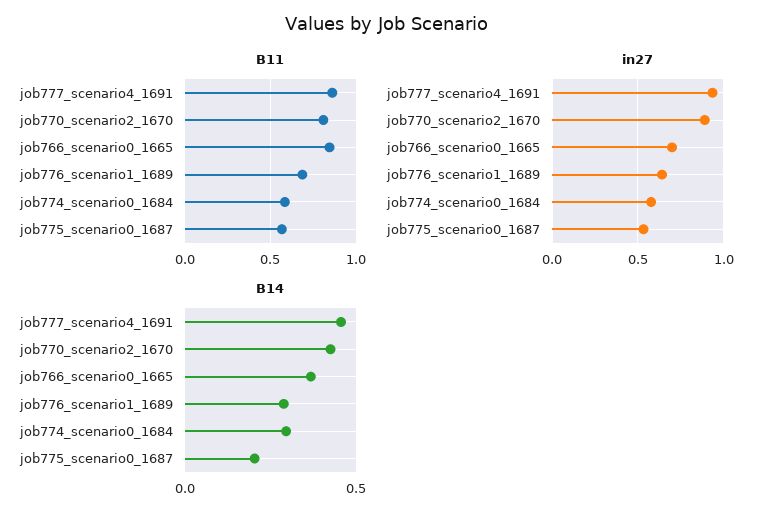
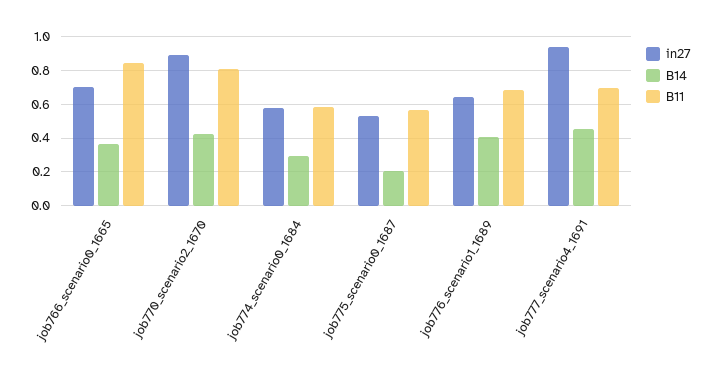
B11, job777_scenario4_1691: 0.85 -> 0.7
B14, job776_scenario1_1689: 0.3 -> 0.4

